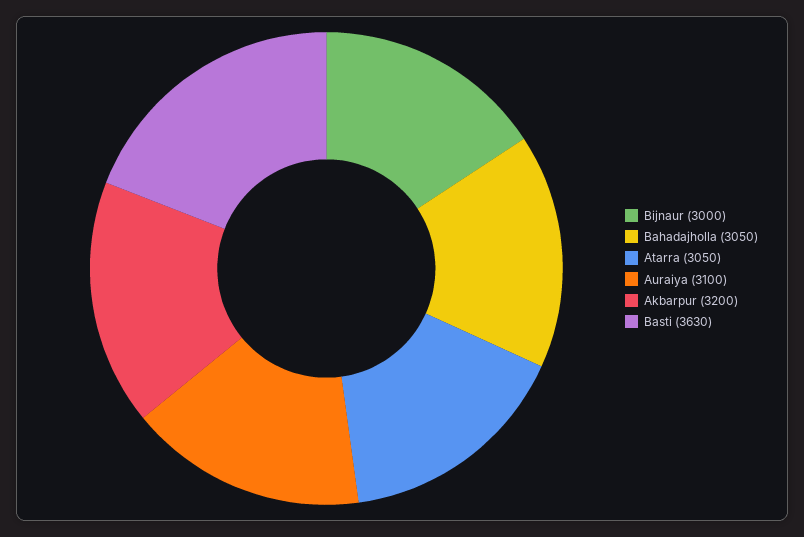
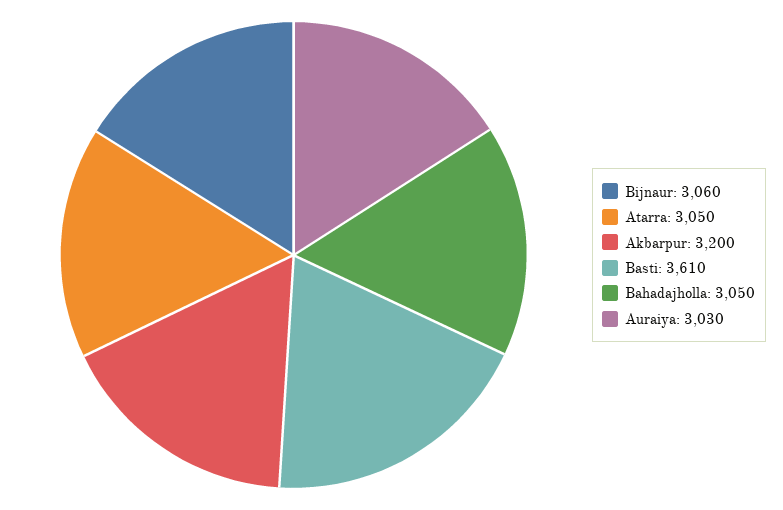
Bijnaur: 3000 -> 3060
Auraiya: 3100 -> 3030
Basti: 3630 -> 3610

